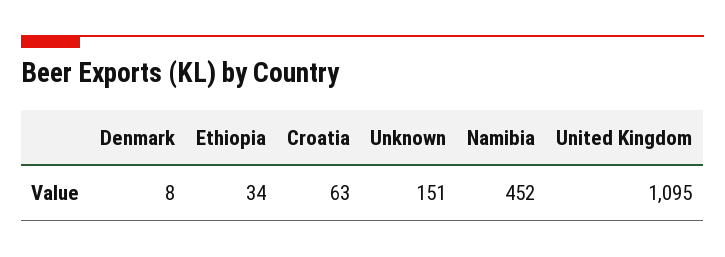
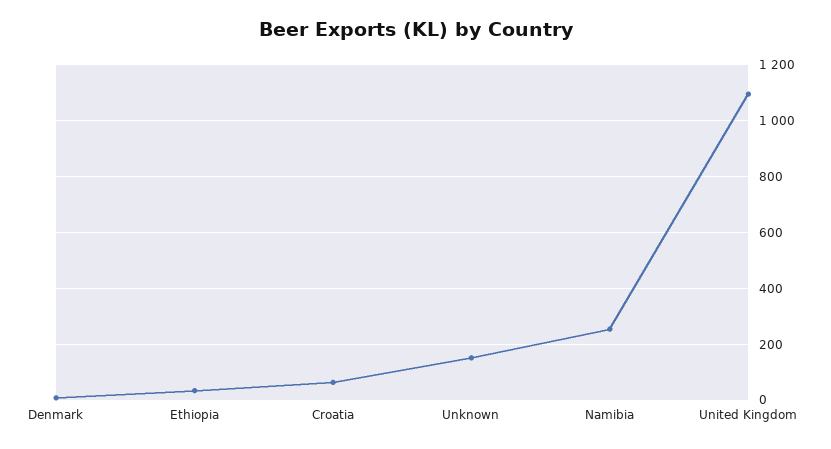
Namibia: 452 -> 250

